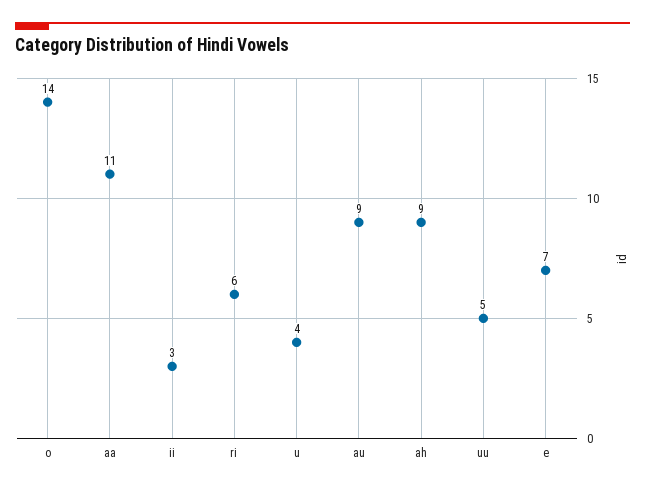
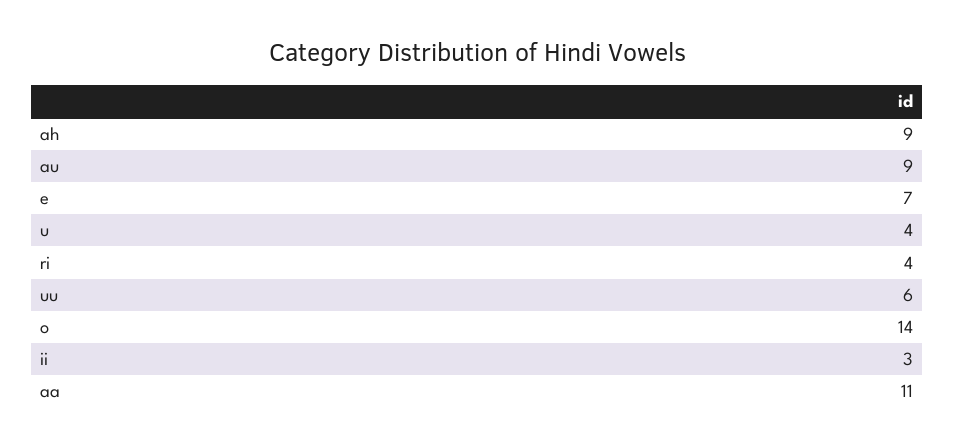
ri: 6 -> 4
uu: 5 -> 6

